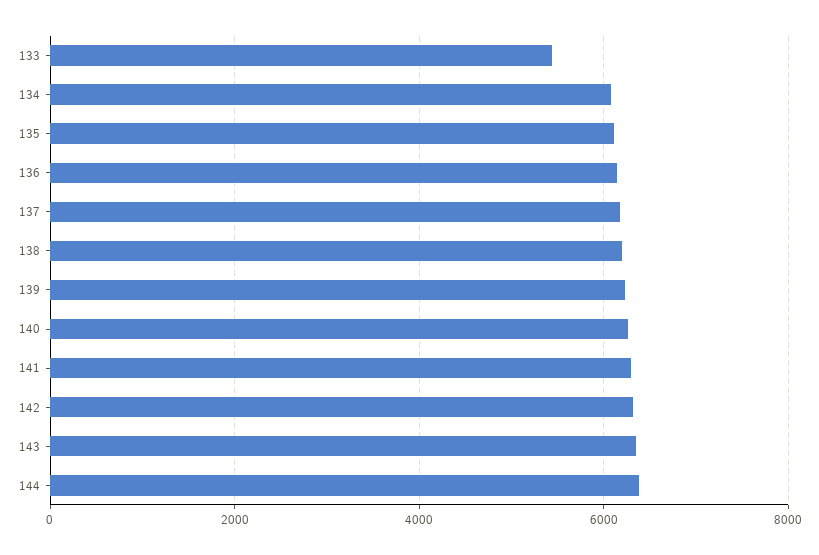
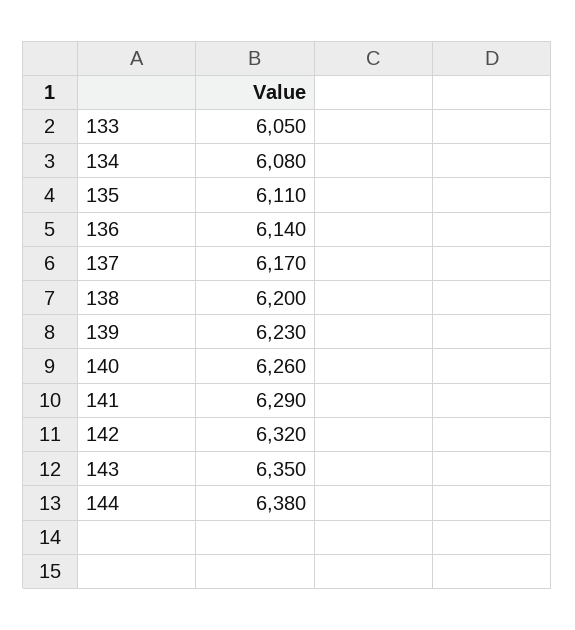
133: 5400 -> 6050

